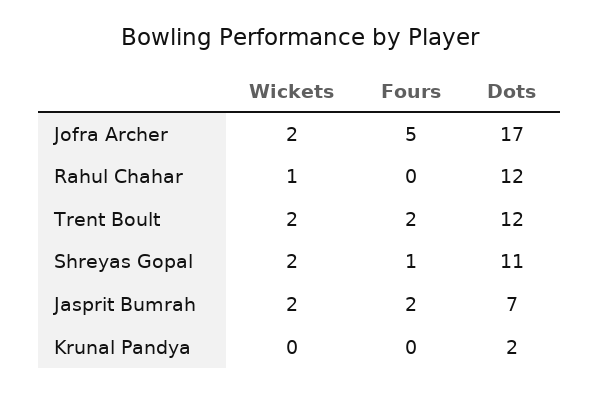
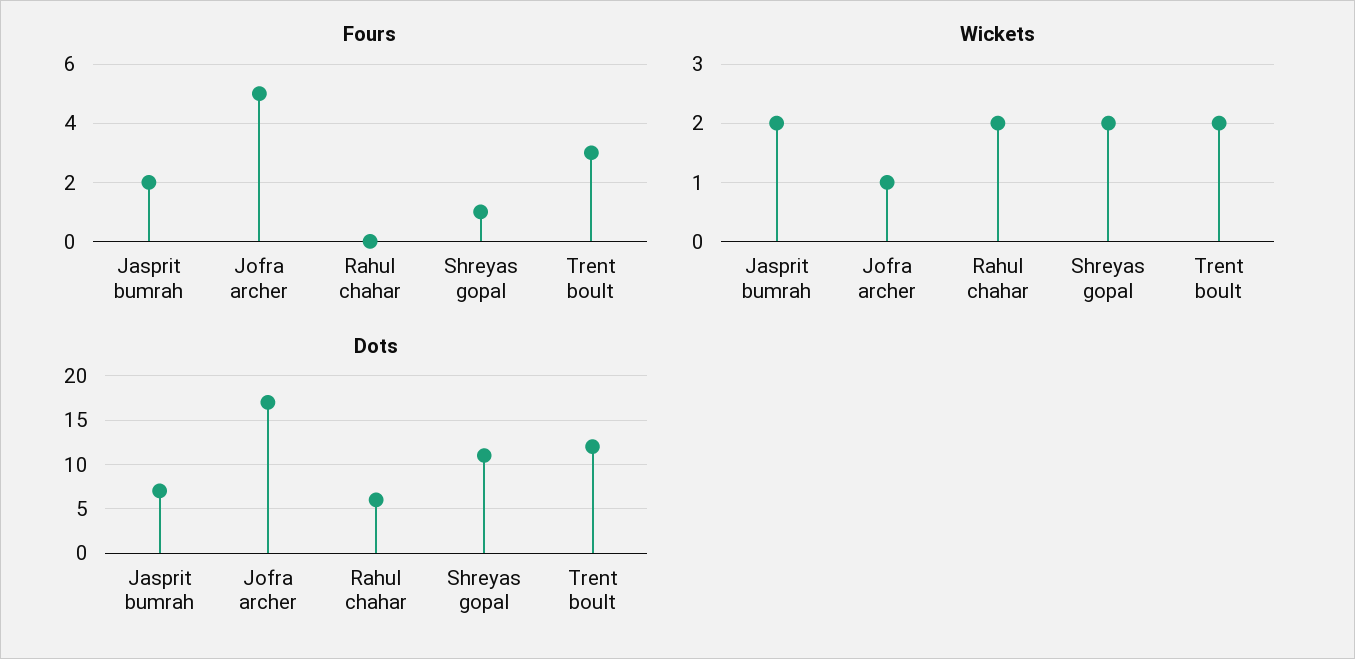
Wickets, Jofra Archer: 2 -> 1
Wickets, Rahul Chahar: 1 -> 2
Dots, Rahul Chahar: 12 -> 6
Fours, Trent Boult: 2 -> 3
Wickets, Krunal Pandya: 0 -> none
Fours, Krunal Pandya: 0 -> none
Dots, Krunal Pandya: 2 -> none

